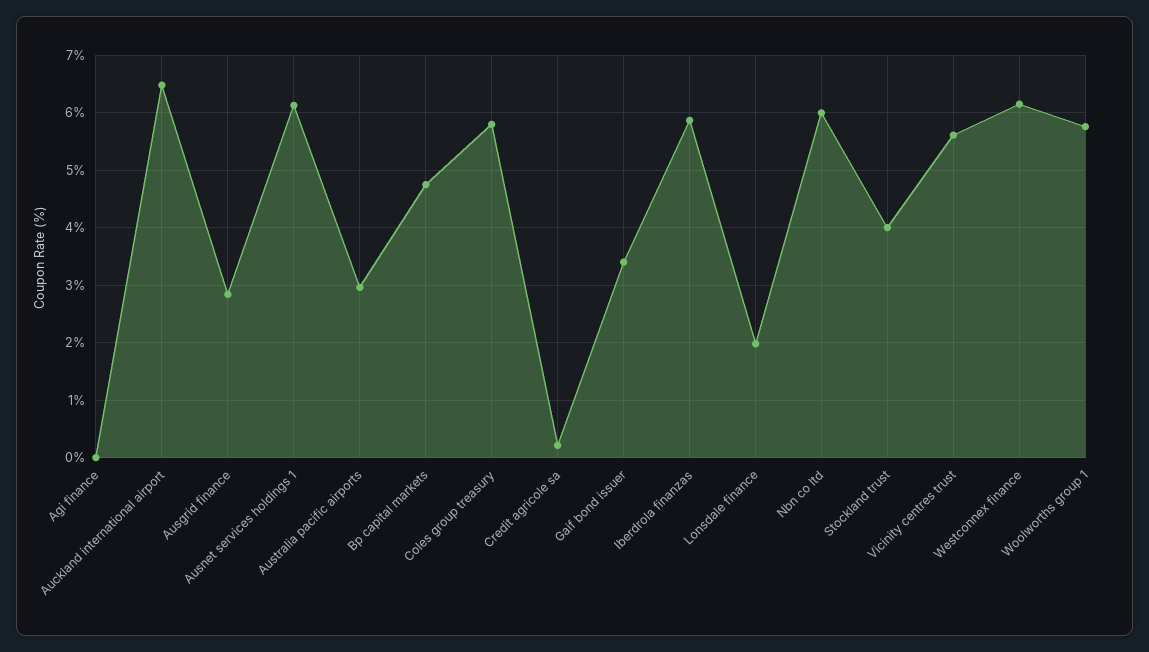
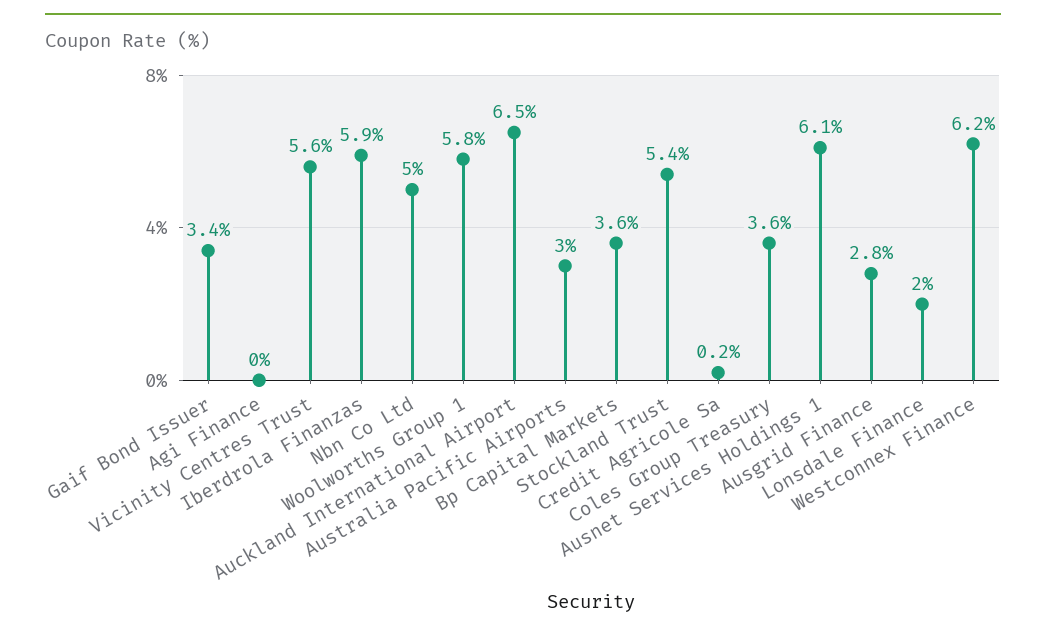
Bp capital markets: 4.8 -> 3.6
Coles group treasury: 5.8 -> 3.6
Nbn co ltd: 6 -> 5
Stockland trust: 4 -> 5.4

